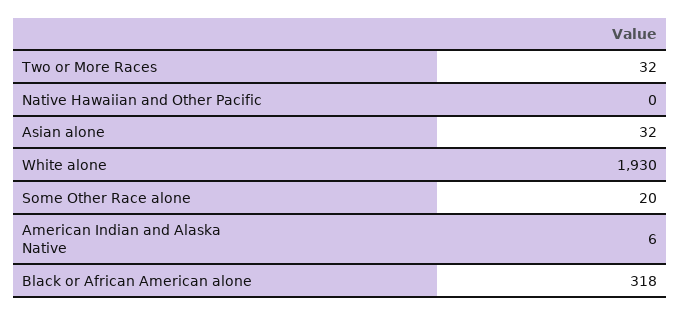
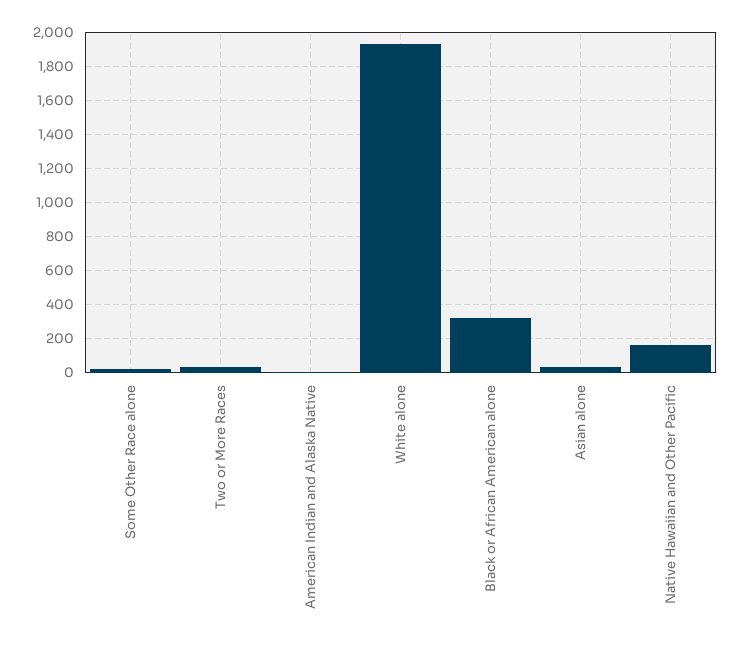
Native Hawaiian and Other Pacific: 0 -> 150

